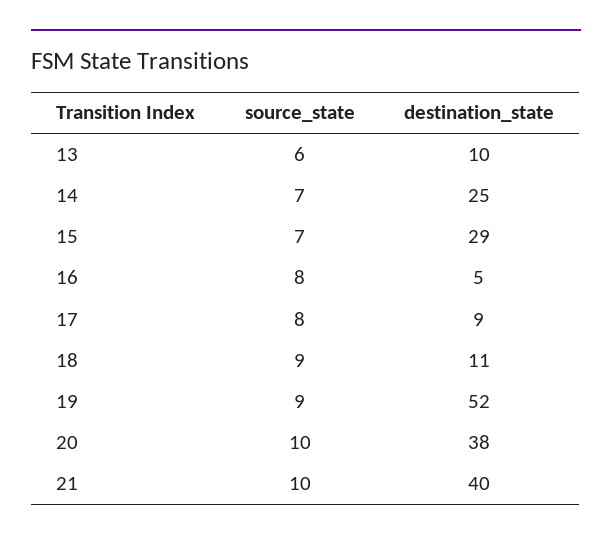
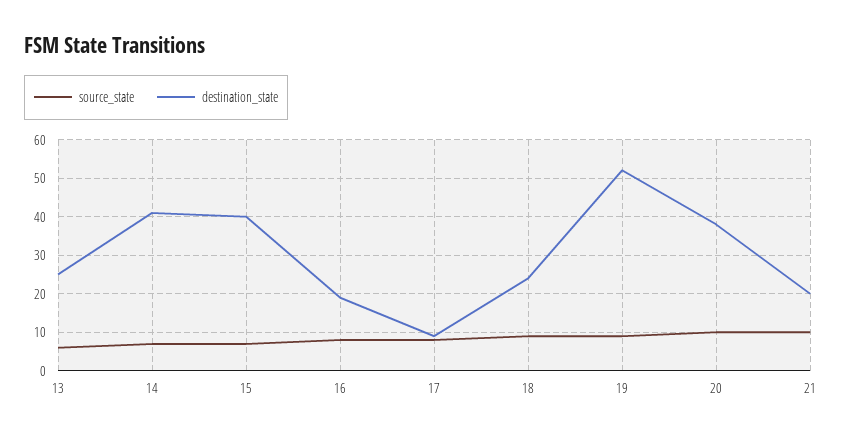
destination_state, 13: 10 -> 25
destination_state, 14: 25 -> 40
destination_state, 15: 29 -> 40
destination_state, 16: 5 -> 20
destination_state, 18: 11 -> 25
destination_state, 21: 40 -> 20

